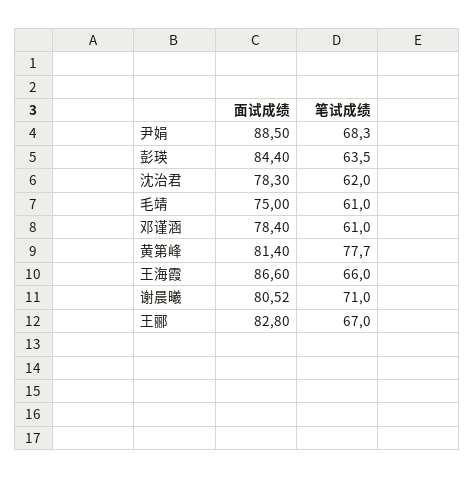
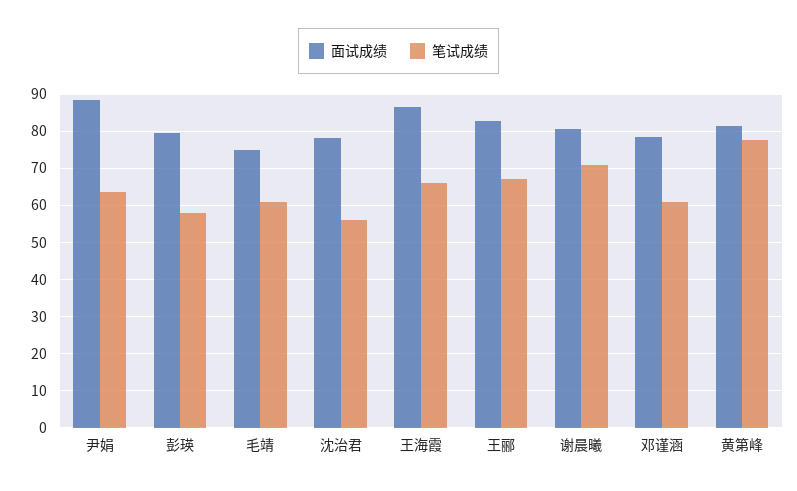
笔试成绩, 尹娟: 68.3 -> 64
面试成绩, 彭瑛: 84.4 -> 80
笔试成绩, 彭瑛: 63.5 -> 58
笔试成绩, 沈治君: 62 -> 56

